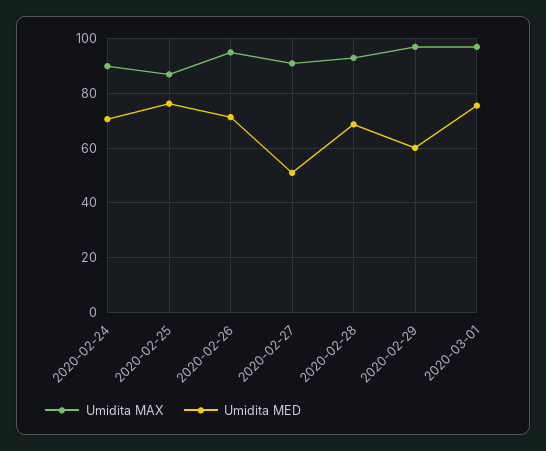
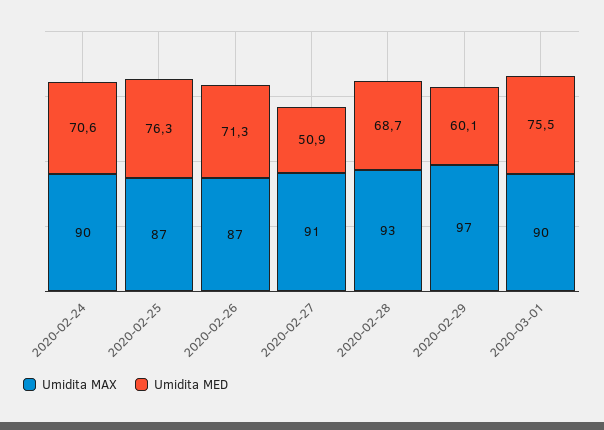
Umidita MAX, 2020-02-26: 95 -> 87
Umidita MAX, 2020-03-01: 97.5 -> 90

